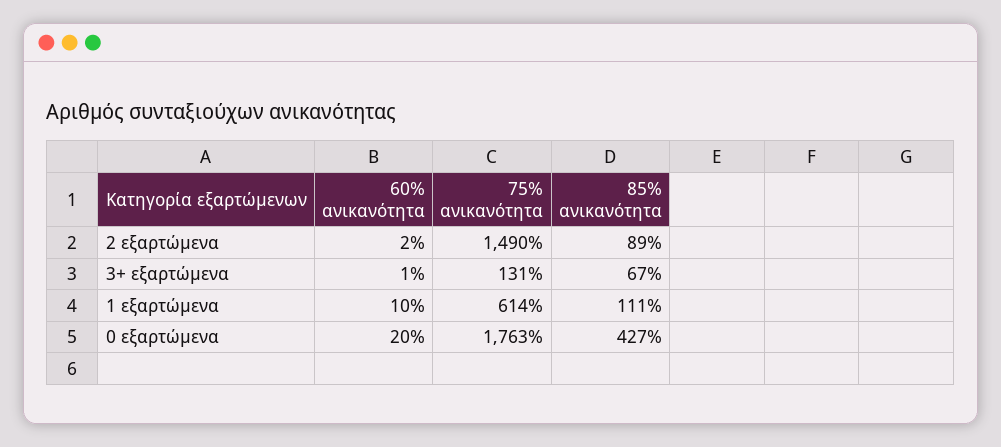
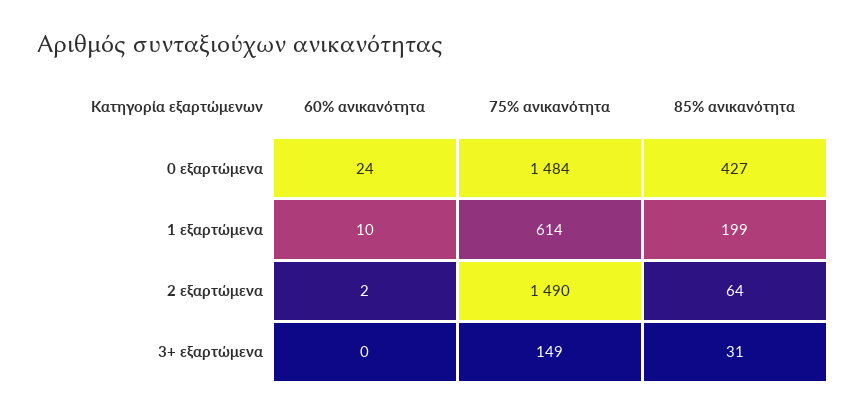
85% ανικανότητα, 2 εξαρτώμενα: 89 -> 64
60% ανικανότητα, 3+ εξαρτώμενα: 1 -> 0
75% ανικανότητα, 3+ εξαρτώμενα: 131 -> 149
85% ανικανότητα, 3+ εξαρτώμενα: 67 -> 31
85% ανικανότητα, 1 εξαρτώμενα: 111 -> 199
60% ανικανότητα, 0 εξαρτώμενα: 20 -> 24
75% ανικανότητα, 0 εξαρτώμενα: 1763 -> 1484

